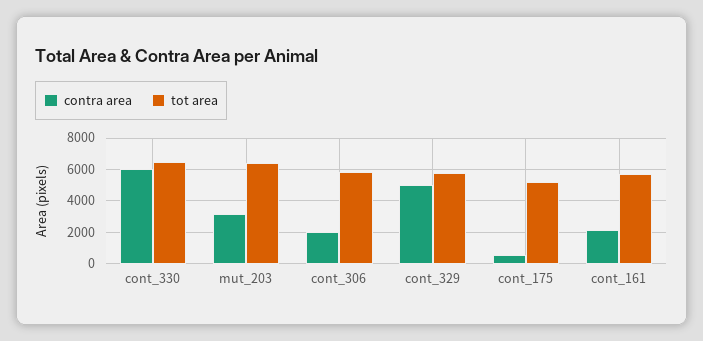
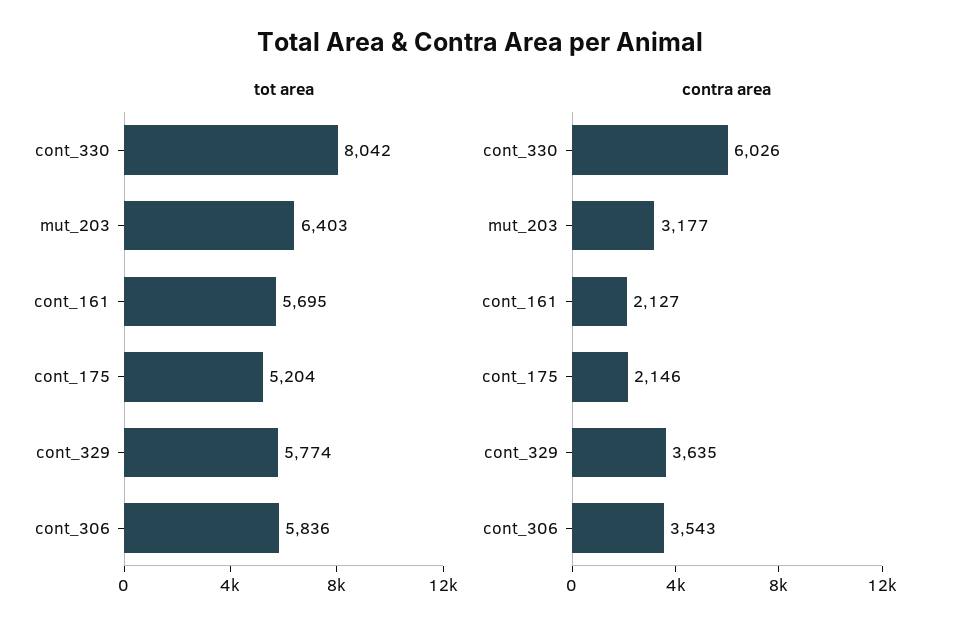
tot area, cont_330: 6500 -> 8042
contra area, cont_306: 2000 -> 3543
contra area, cont_329: 5000 -> 3635
contra area, cont_175: 500 -> 2146

